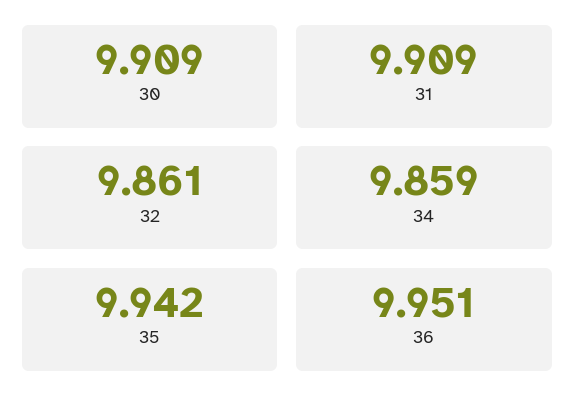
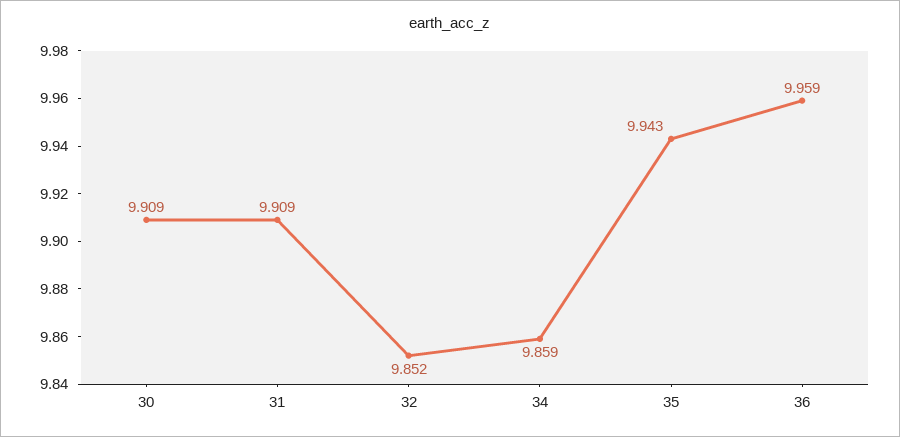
32: 9.861 -> 9.852
35: 9.942 -> 9.943
36: 9.951 -> 9.959

